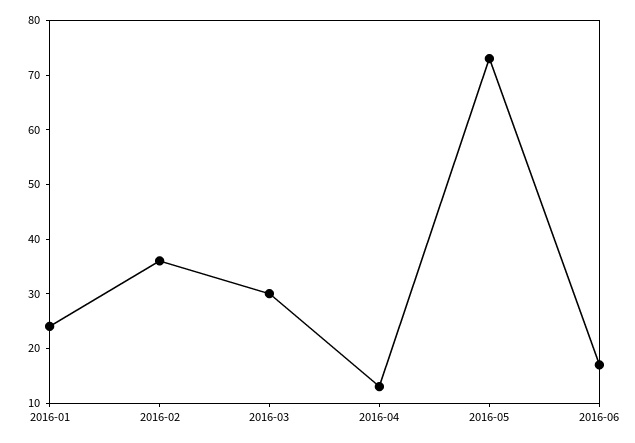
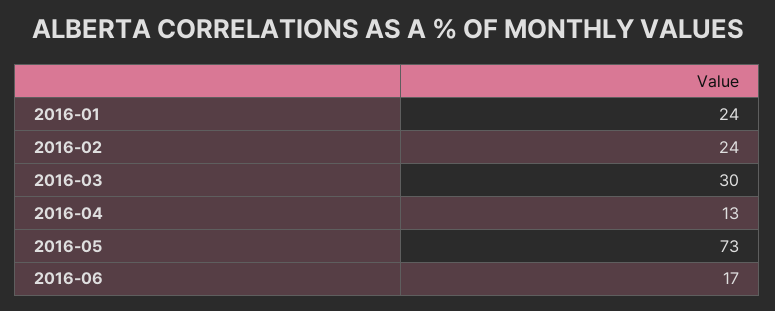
2016-02: 35 -> 24

